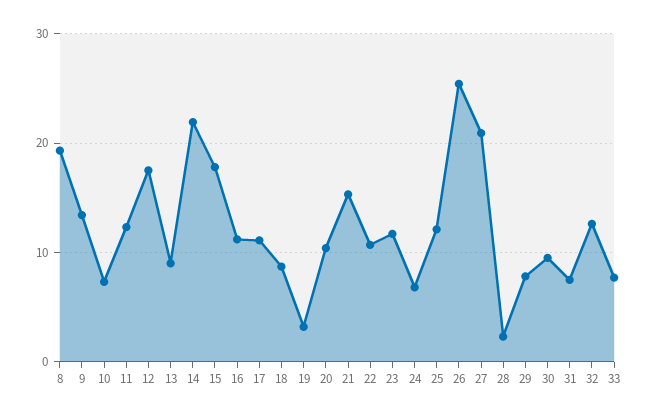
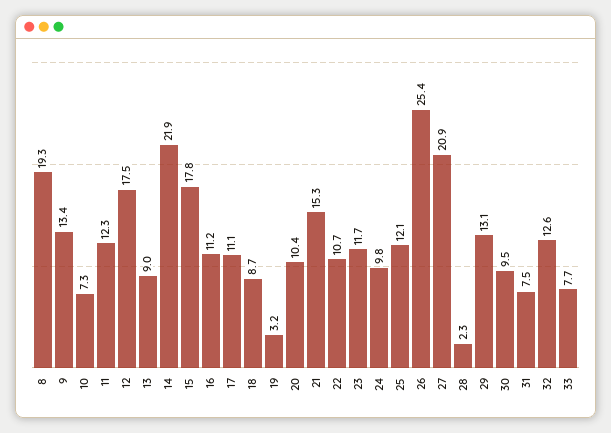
24: 7 -> 9.8
29: 8 -> 13.1

